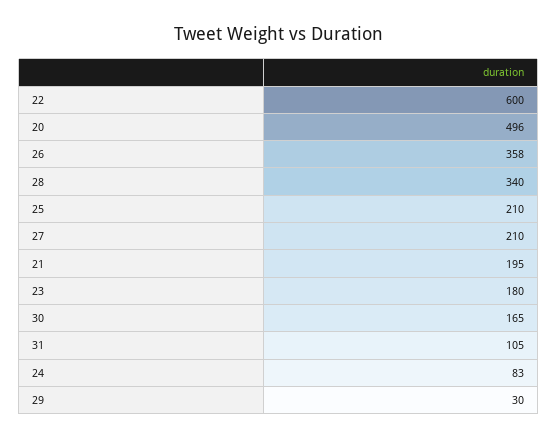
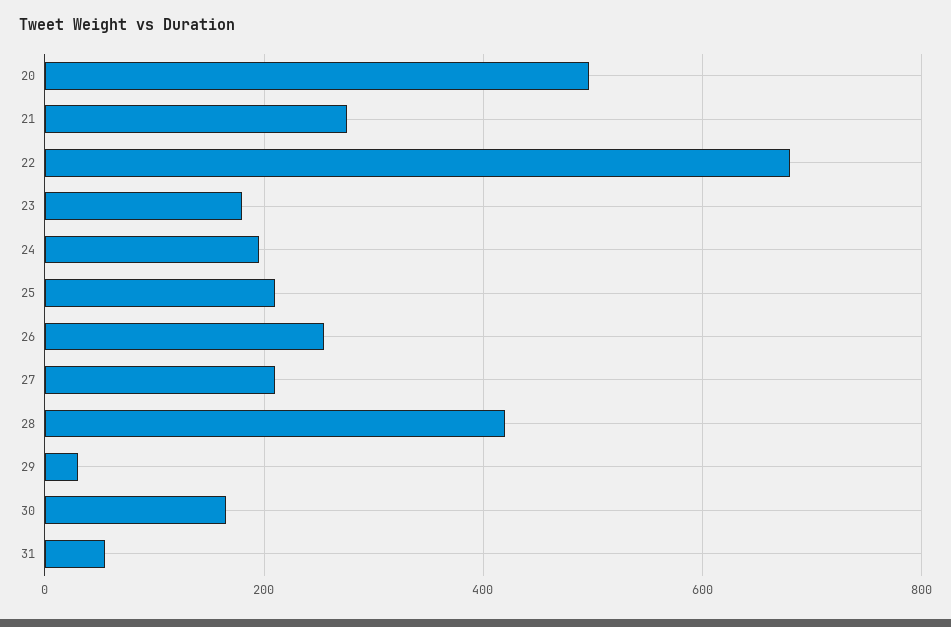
22: 600 -> 680
26: 358 -> 260
28: 340 -> 420
21: 195 -> 280
31: 105 -> 60
24: 83 -> 200

